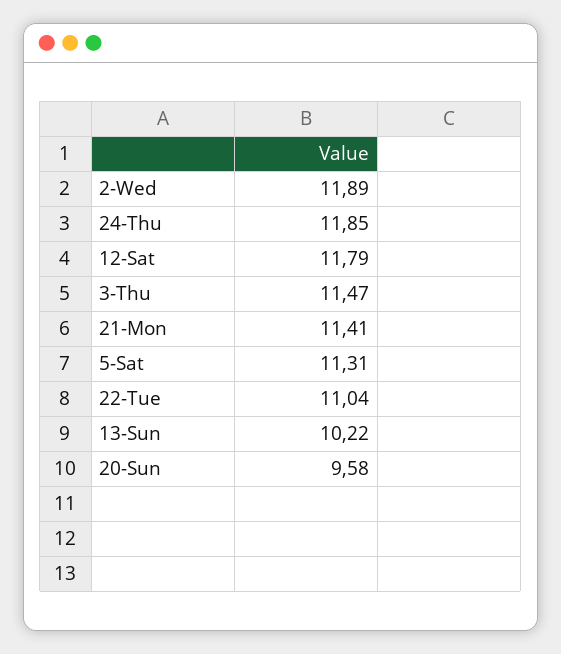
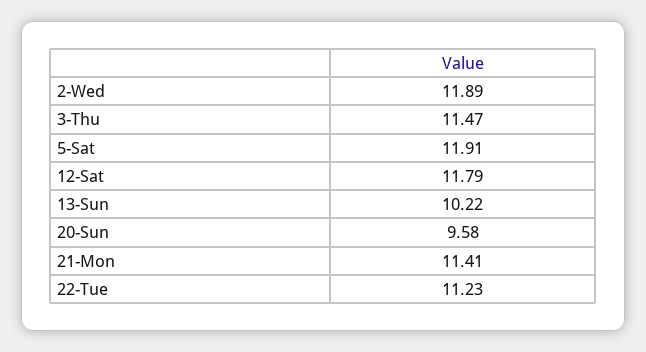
24-Thu: 11.85 -> none
5-Sat: 11.31 -> 11.91
22-Tue: 11.04 -> 11.23

